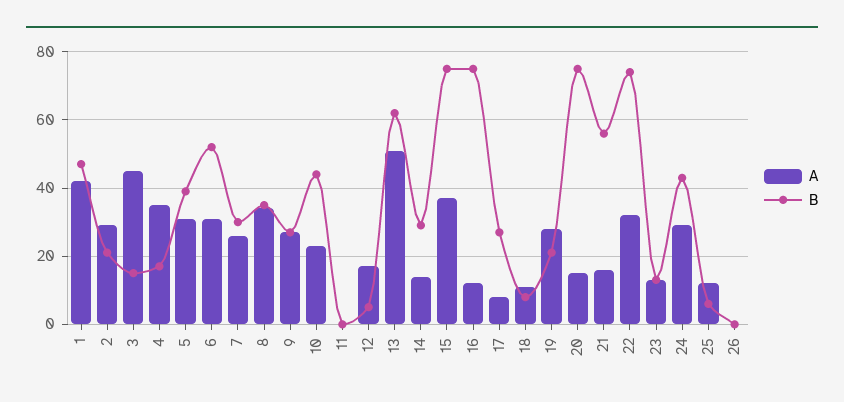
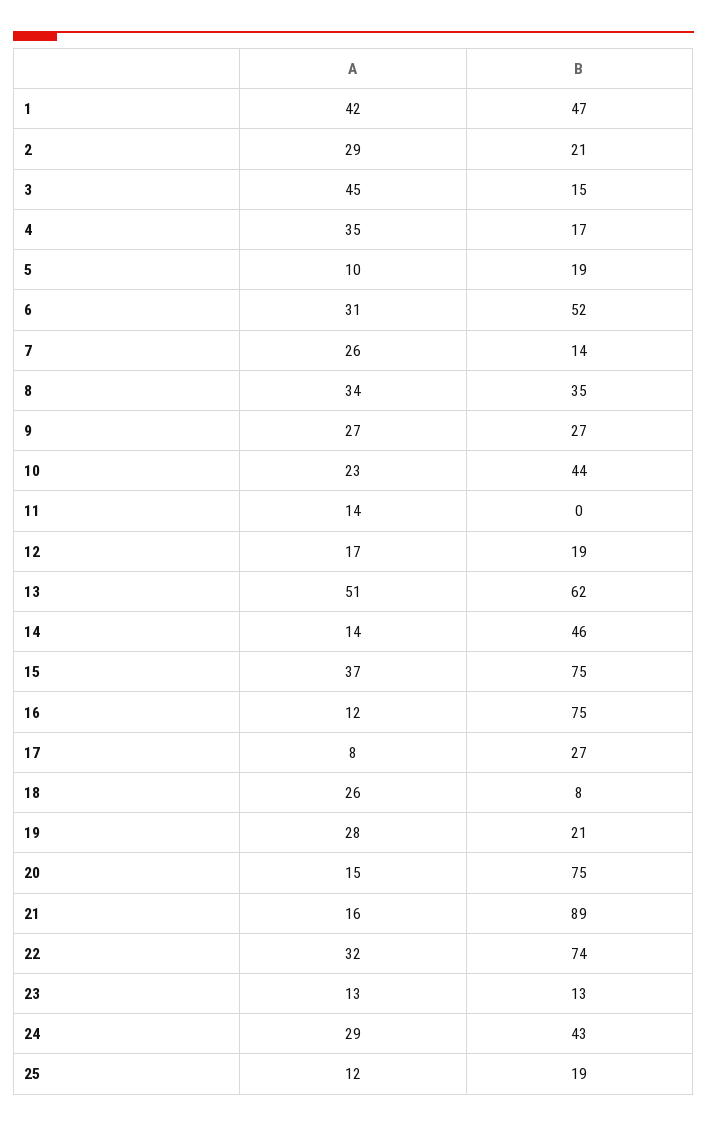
A, 5: 30 -> 10
B, 5: 40 -> 19
B, 7: 30 -> 14
A, 11: 0 -> 14
B, 12: 5 -> 19
B, 14: 30 -> 46
A, 18: 10 -> 26
B, 21: 55 -> 89
B, 25: 5 -> 19
A, 26: 0 -> none
B, 26: 0 -> none

